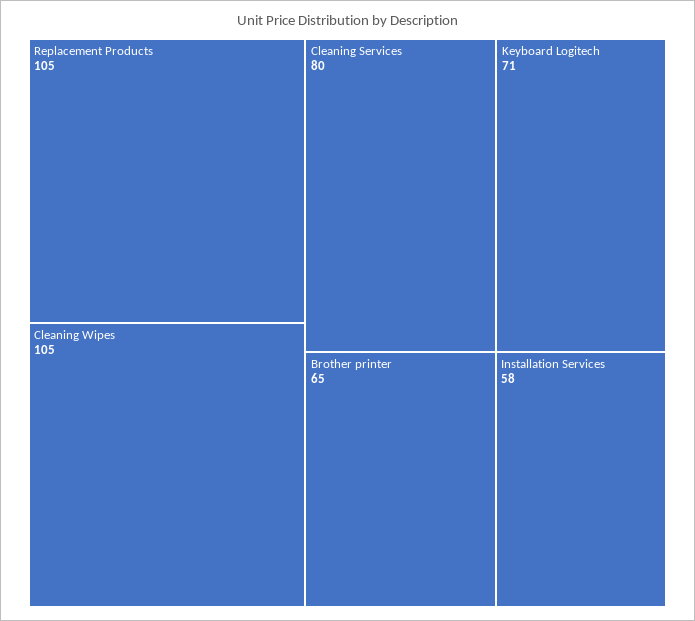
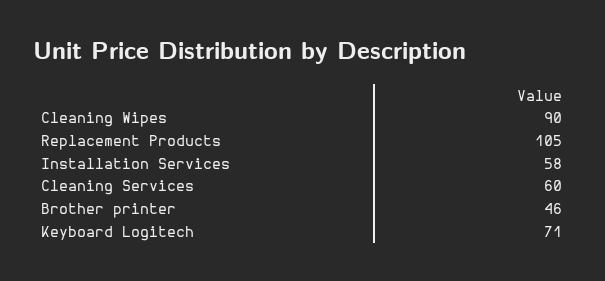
Cleaning Wipes: 105 -> 90
Cleaning Services: 80 -> 60
Brother printer: 65 -> 46

